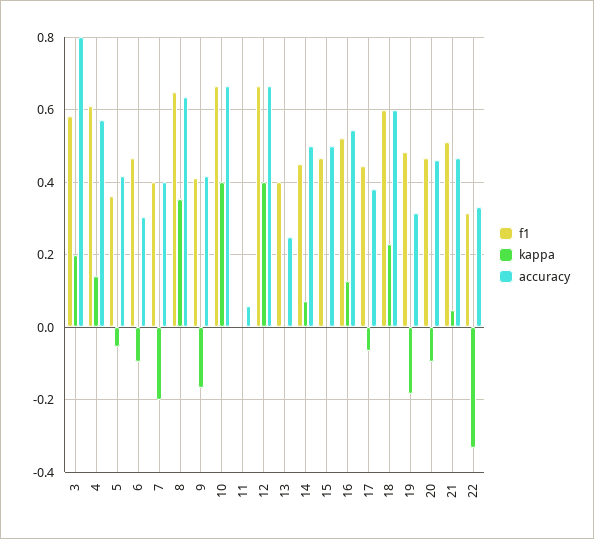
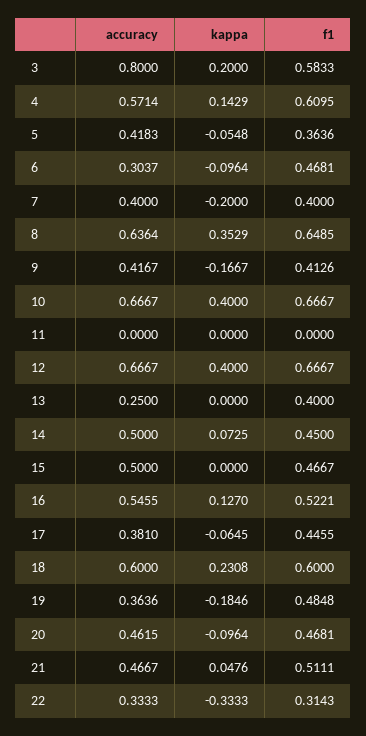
accuracy, 11: 0.06 -> 0
accuracy, 19: 0.32 -> 0.3636

